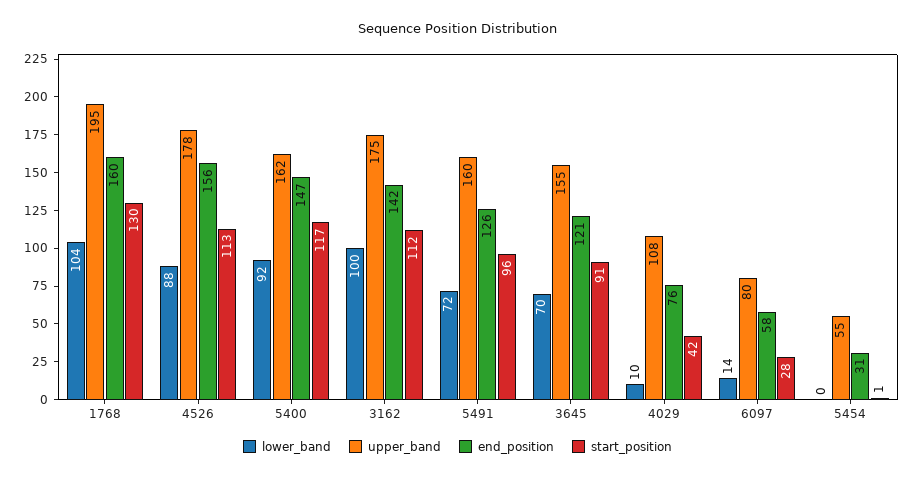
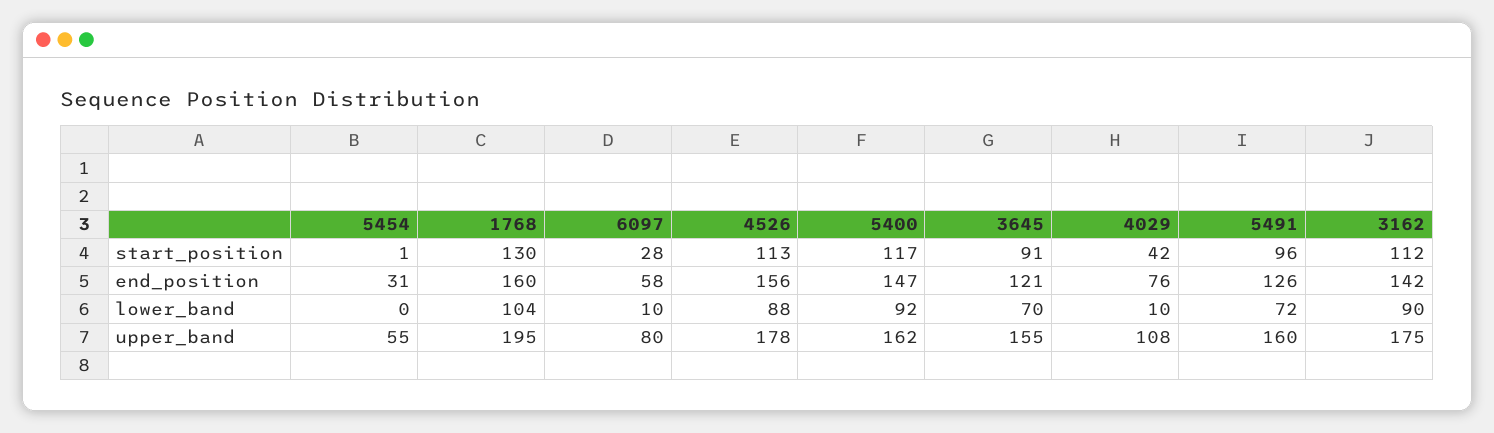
lower_band, 3162: 100 -> 90
lower_band, 6097: 14 -> 10

